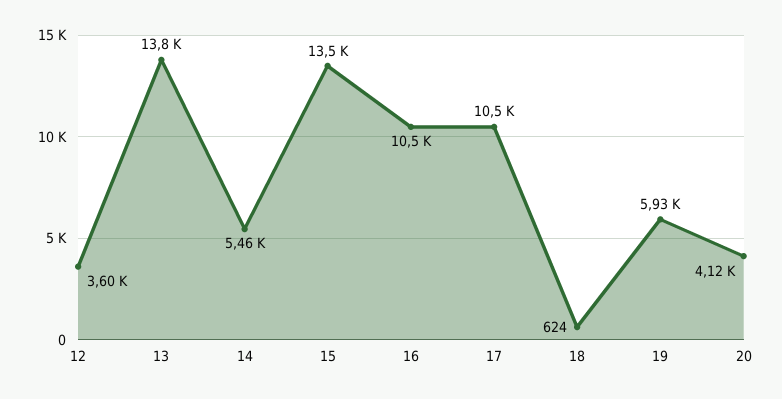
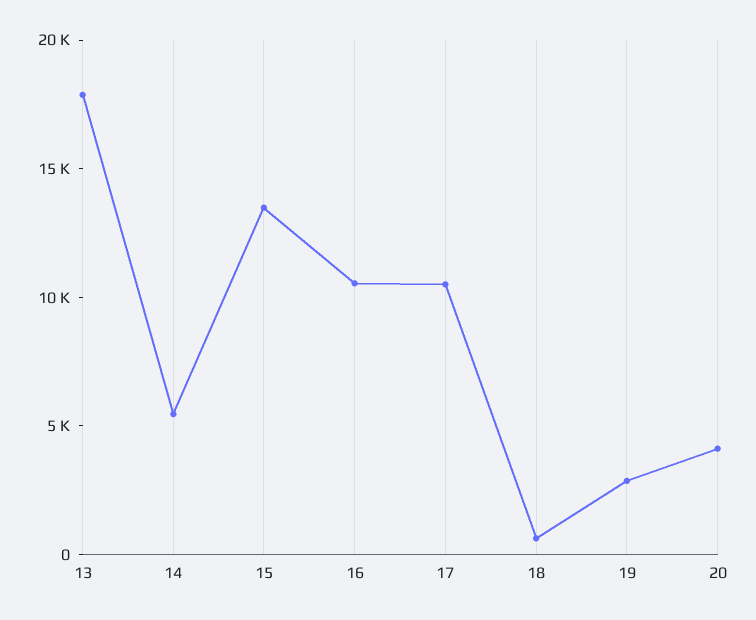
12: 3600 -> none
13: 13800 -> 18000
19: 5930 -> 3000

